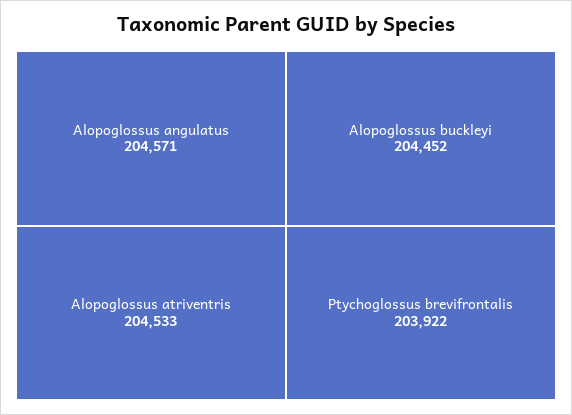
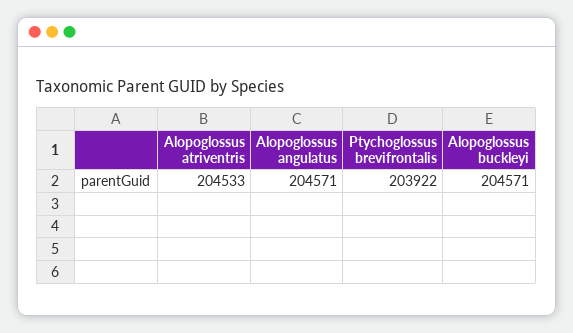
Alopoglossus buckleyi: 204452 -> 204571

